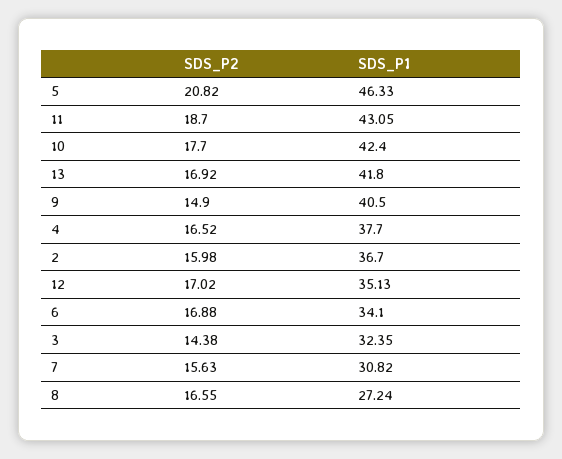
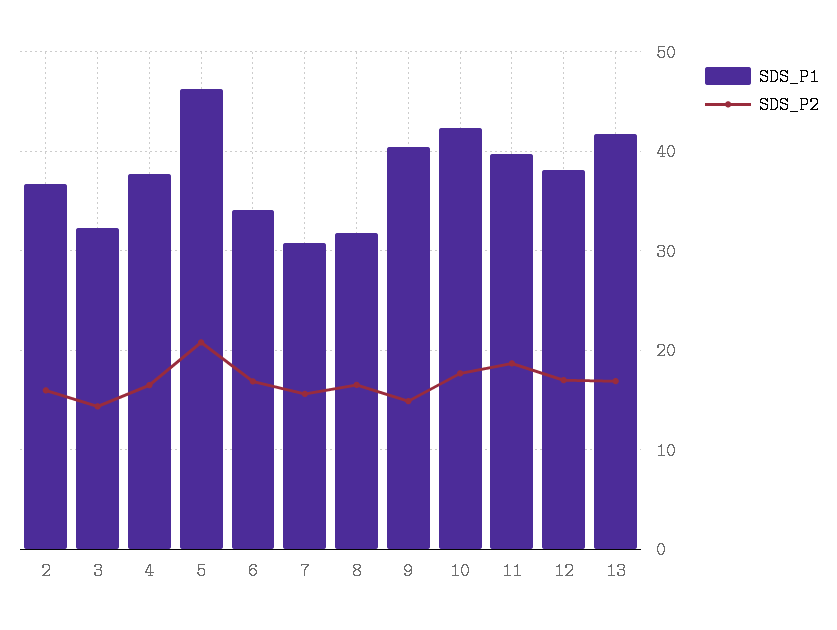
SDS_P1, 11: 43.05 -> 40
SDS_P1, 12: 35.13 -> 38
SDS_P1, 8: 27.24 -> 32

